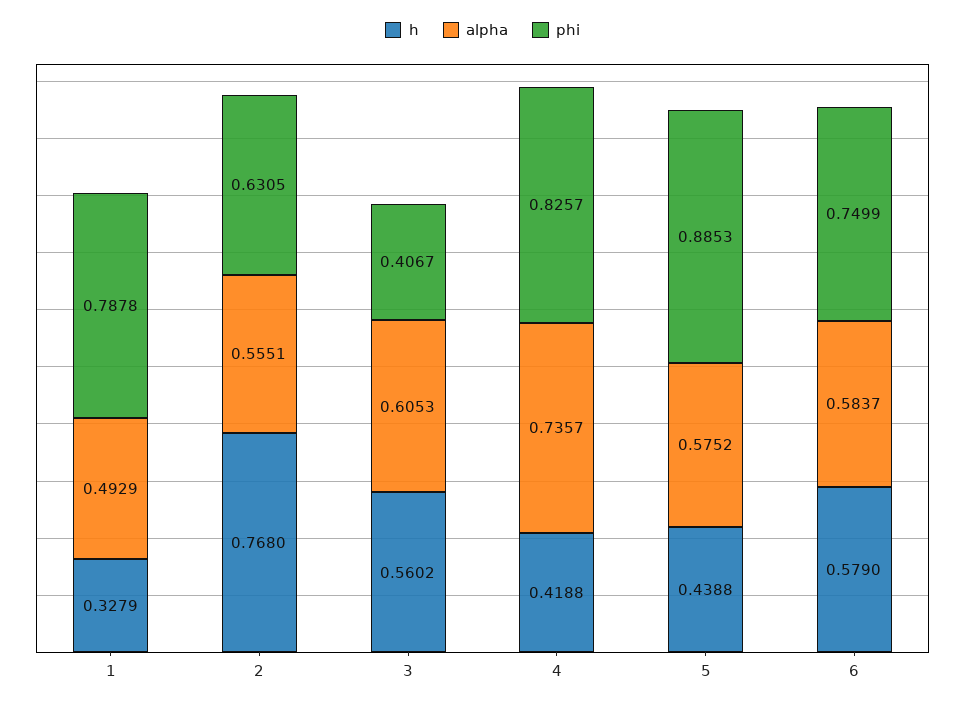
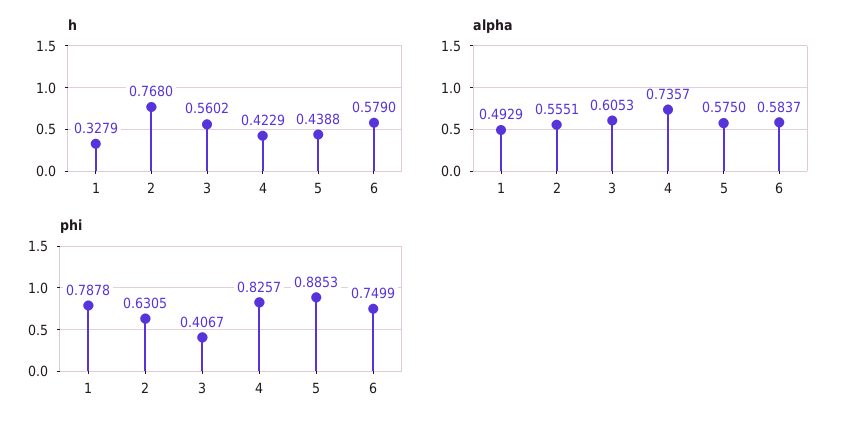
h, 4: 0.4188 -> 0.4229
alpha, 5: 0.5752 -> 0.575

